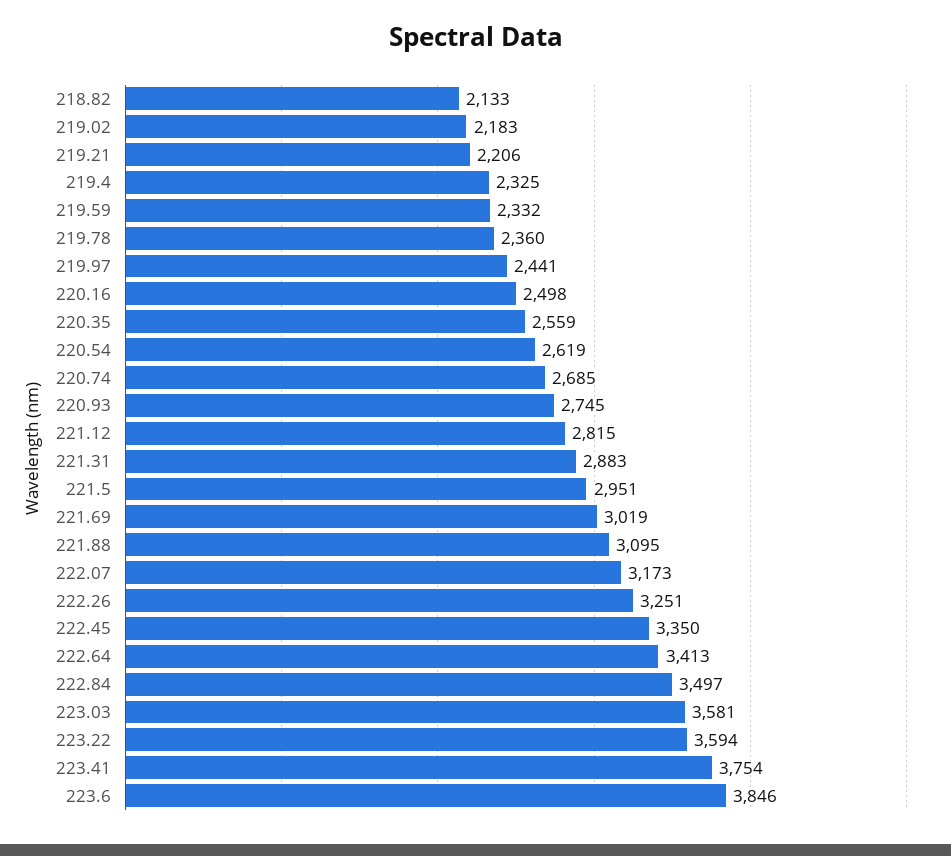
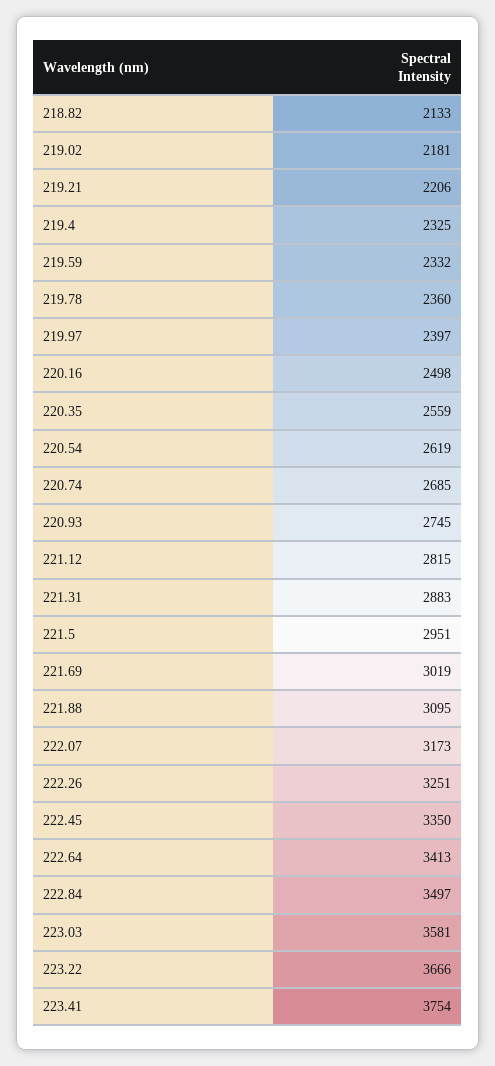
219.02: 2183 -> 2181
219.97: 2441 -> 2397
223.22: 3594 -> 3666
223.6: 3846 -> none

